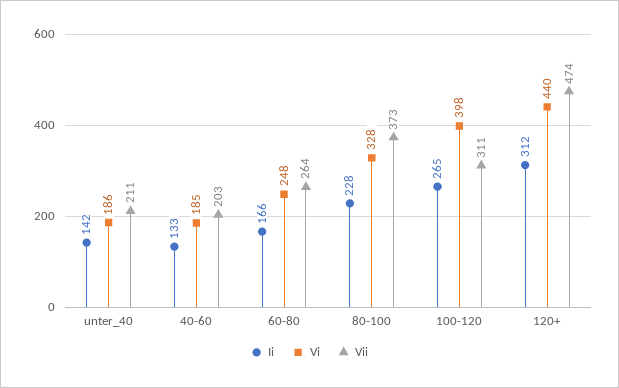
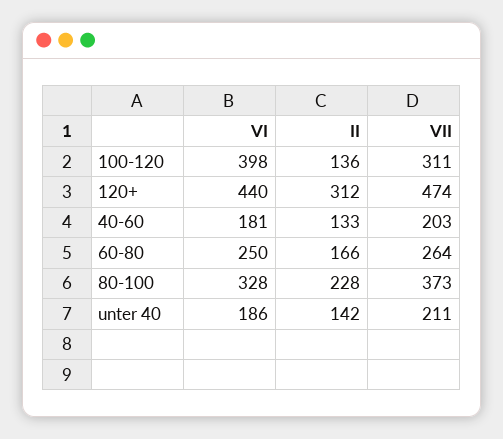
Vi, 40-60: 185 -> 181
Vi, 60-80: 248 -> 250
Ii, 100-120: 265 -> 136

